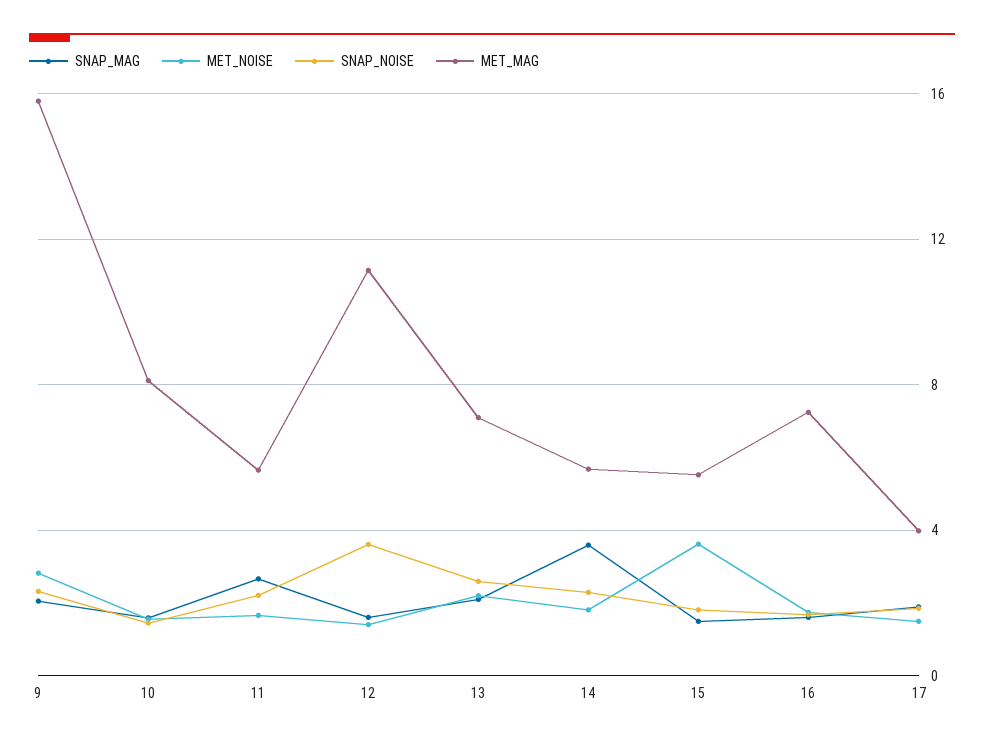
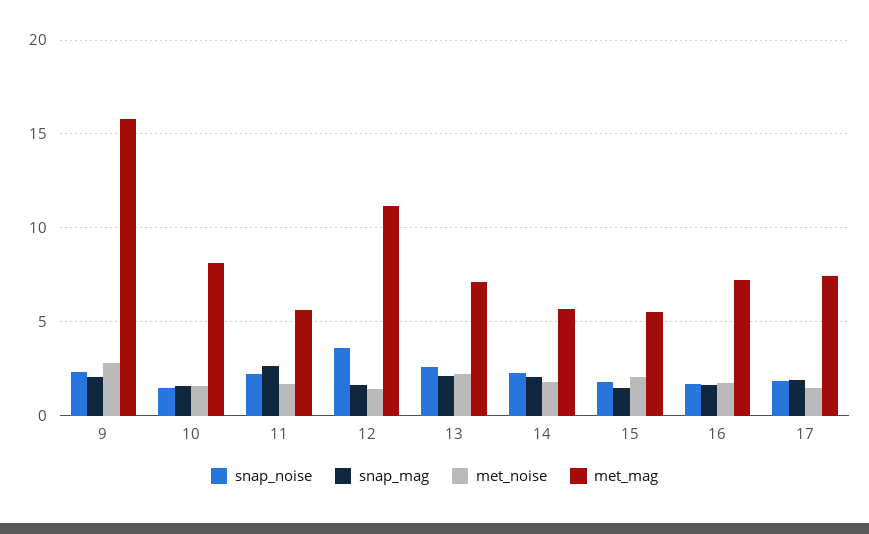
SNAP_MAG, 14: 3.5 -> 2
MET_NOISE, 15: 3.5 -> 2
MET_MAG, 17: 4 -> 7.5

